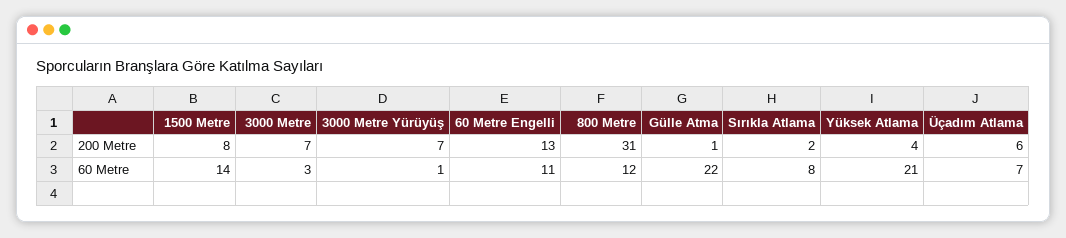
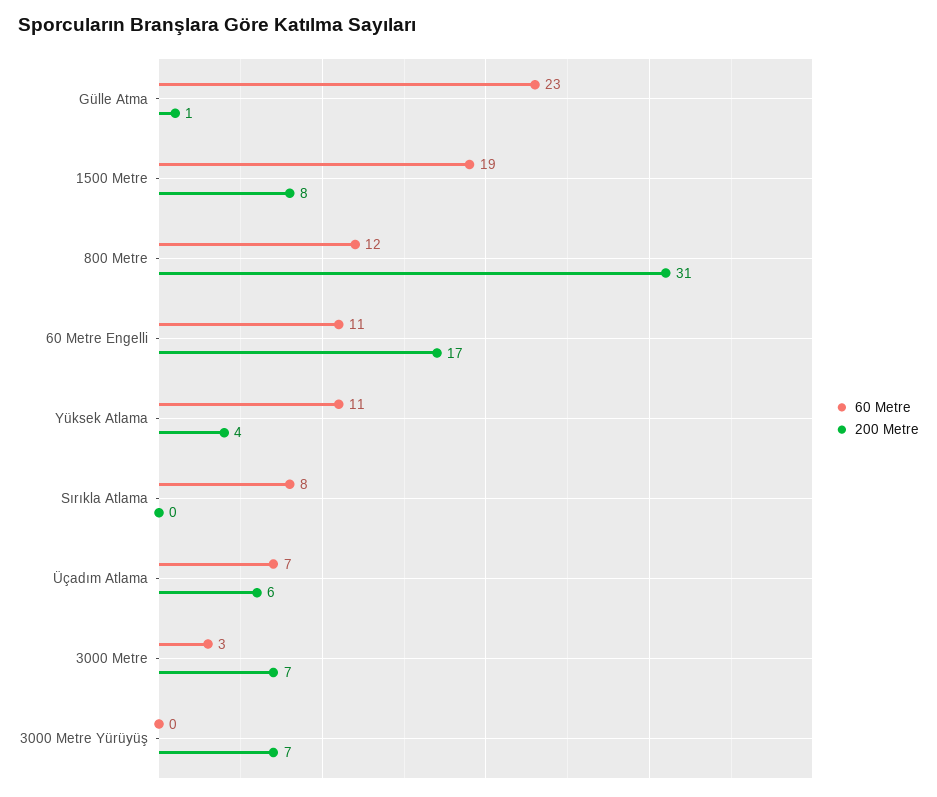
200 Metre, 60 Metre Engelli: 13 -> 17
200 Metre, Sırıkla Atlama: 2 -> 0
60 Metre, 1500 Metre: 14 -> 19
60 Metre, 3000 Metre Yürüyüş: 1 -> 0
60 Metre, Gülle Atma: 22 -> 23
60 Metre, Yüksek Atlama: 21 -> 11

